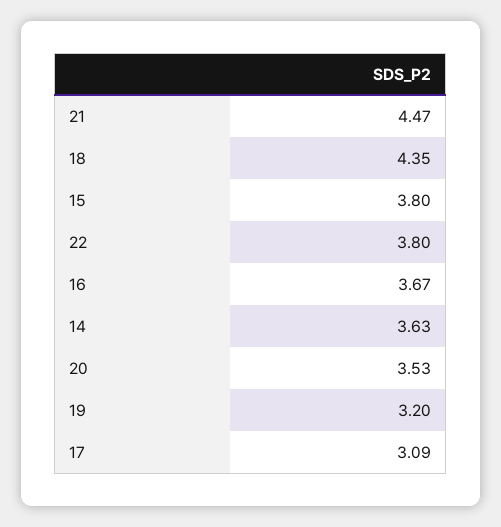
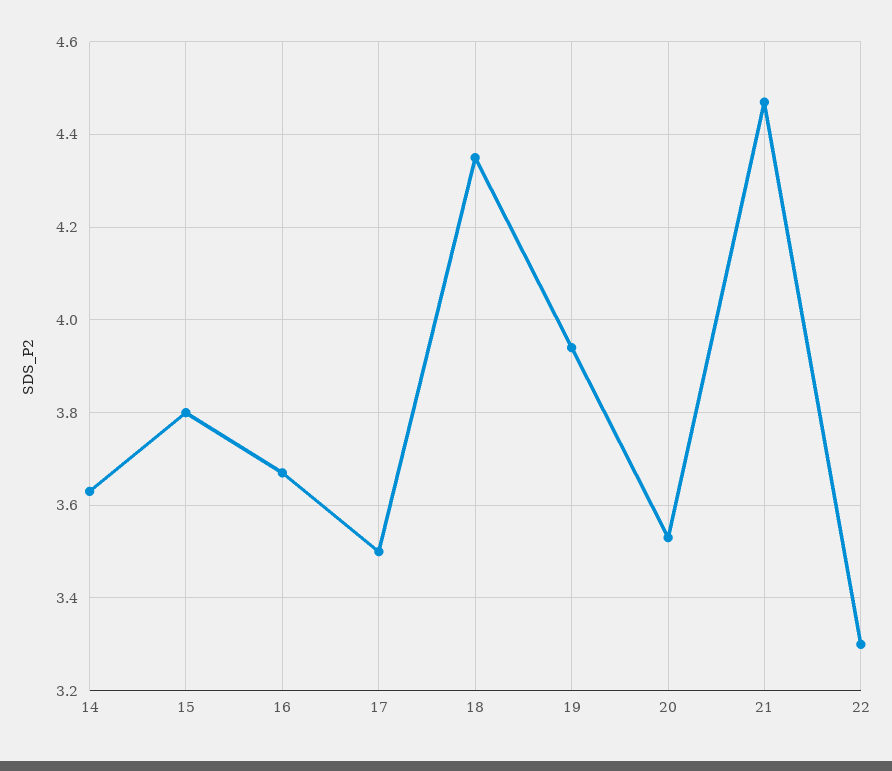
22: 3.8 -> 3.3
19: 3.2 -> 3.95
17: 3.09 -> 3.5

